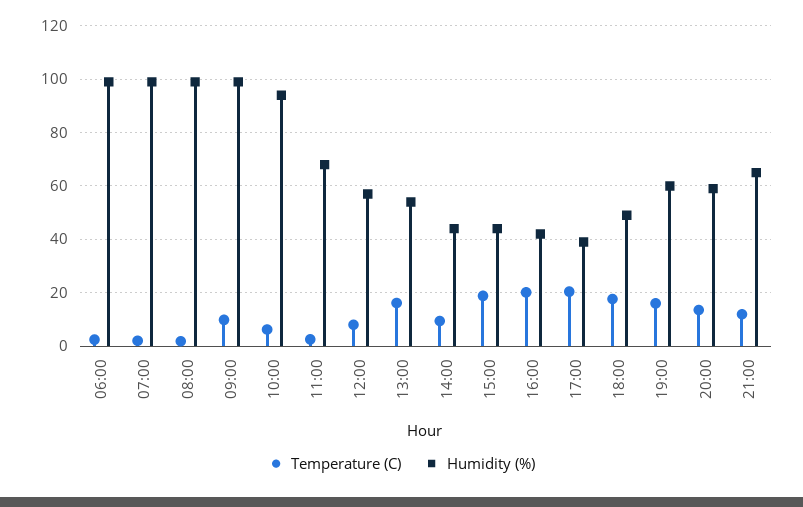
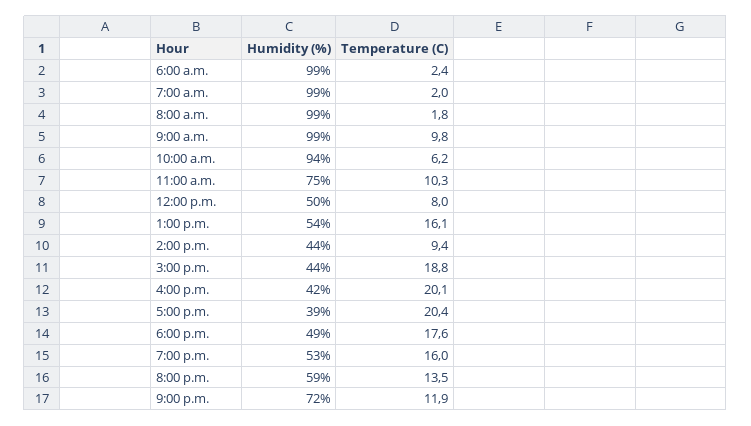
Temperature (C), 11:00: 2.5 -> 10.3
Humidity (%), 11:00: 67.5 -> 75
Humidity (%), 12:00: 57.5 -> 50
Humidity (%), 19:00: 60 -> 53
Humidity (%), 21:00: 65 -> 72

